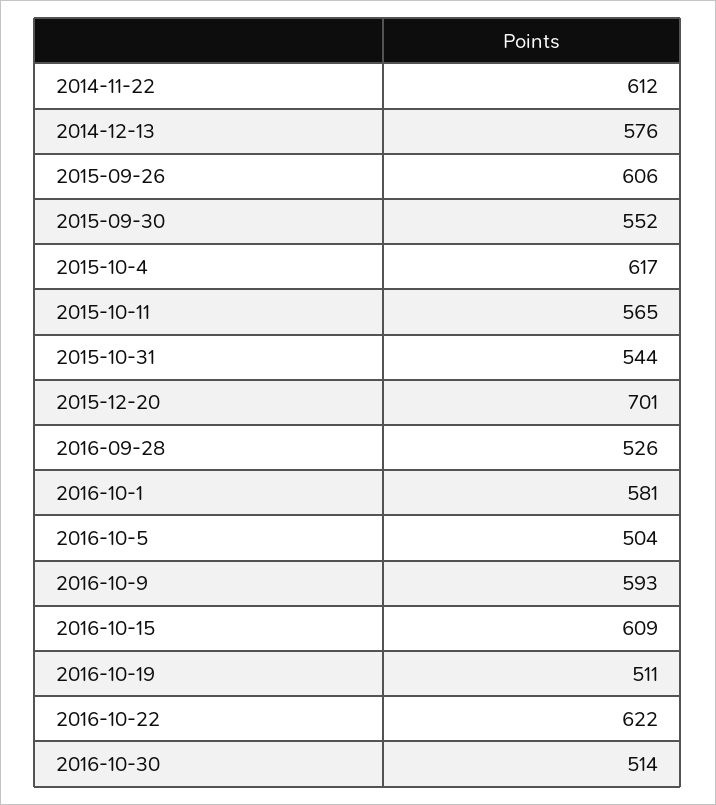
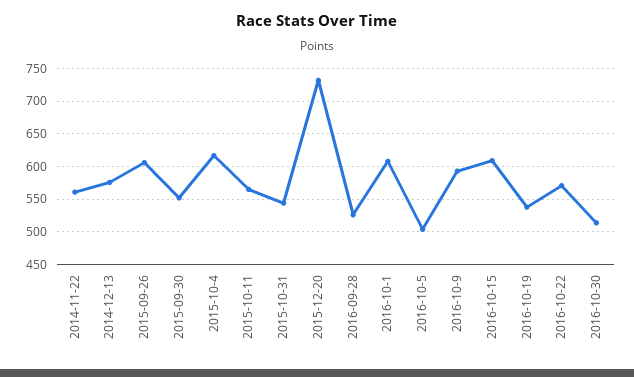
2014-11-22: 612 -> 560
2015-12-20: 701 -> 730
2016-10-1: 581 -> 610
2016-10-19: 511 -> 540
2016-10-22: 622 -> 570

